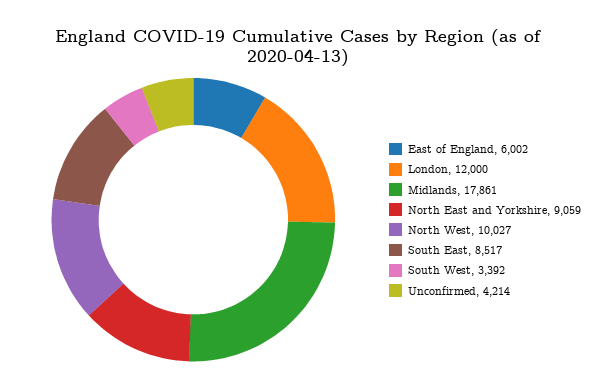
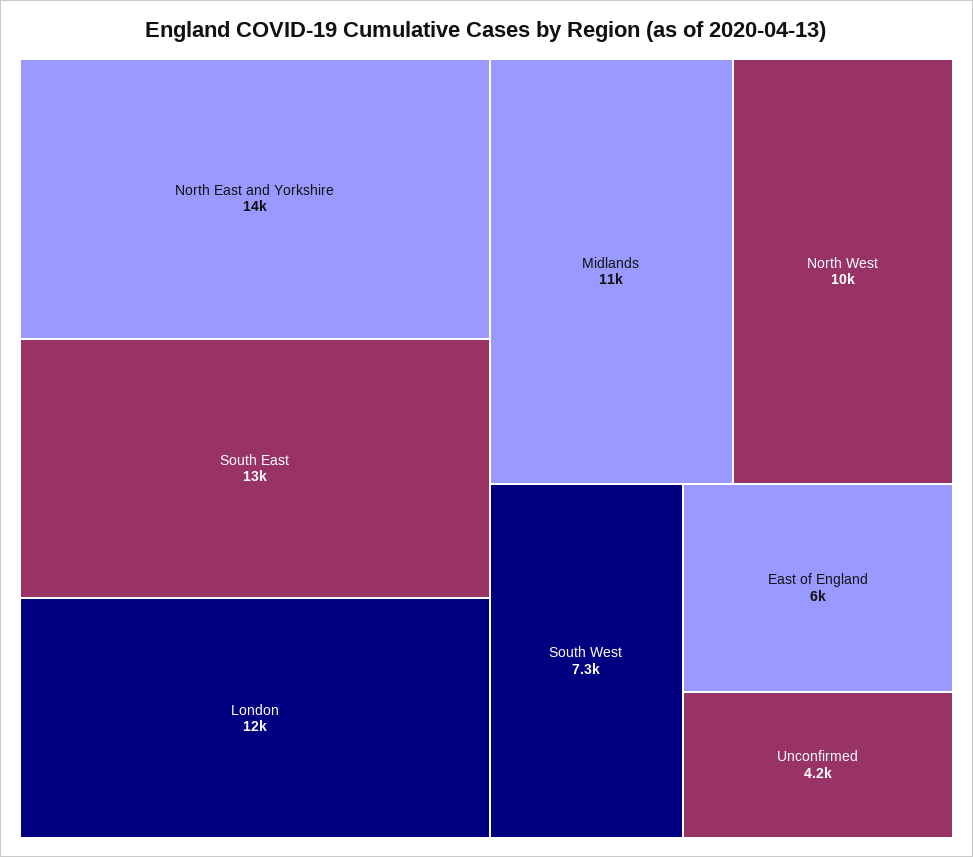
Midlands: 17861 -> 11000
North East and Yorkshire: 9059 -> 14000
South East: 8517 -> 13000
South West: 3392 -> 7300

